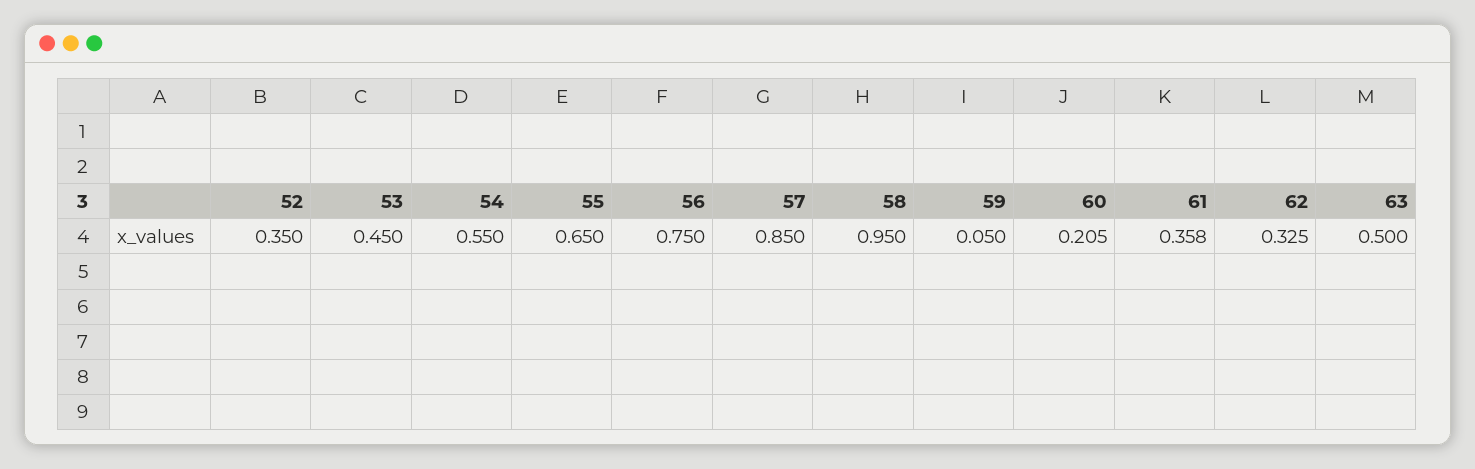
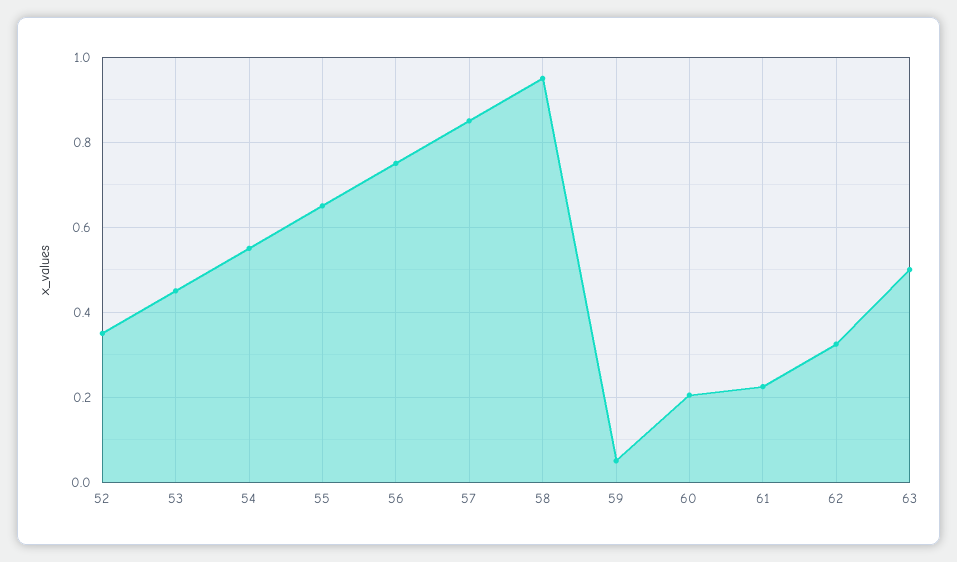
61: 0.358 -> 0.22

